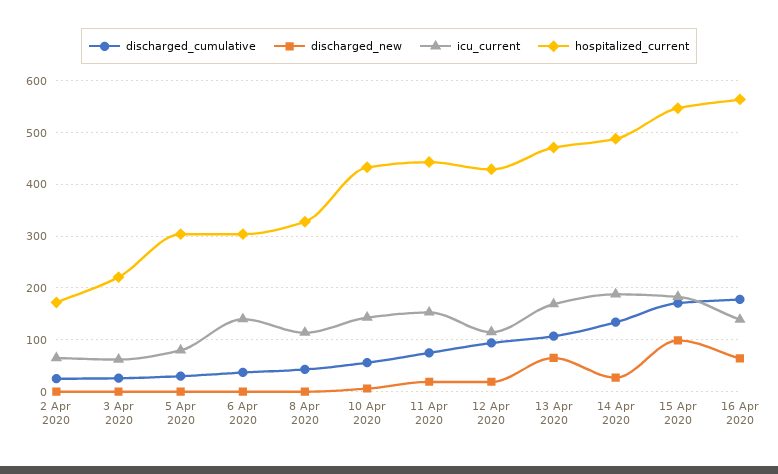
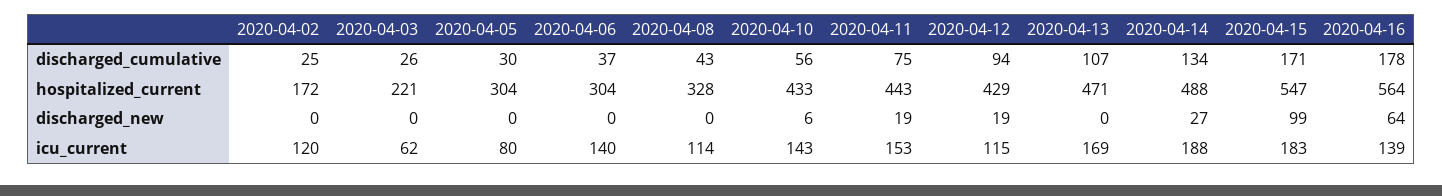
icu_current, 2 Apr 2020: 60 -> 120
discharged_new, 13 Apr 2020: 60 -> 0

